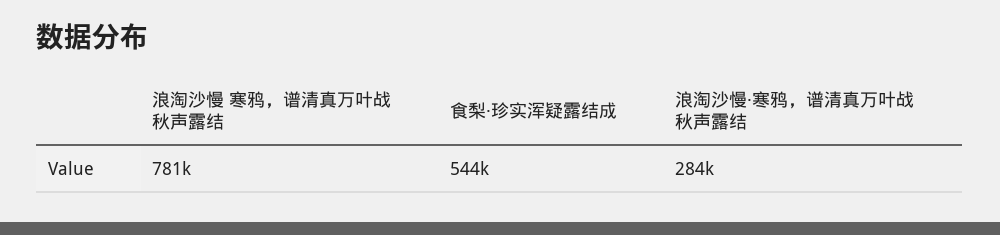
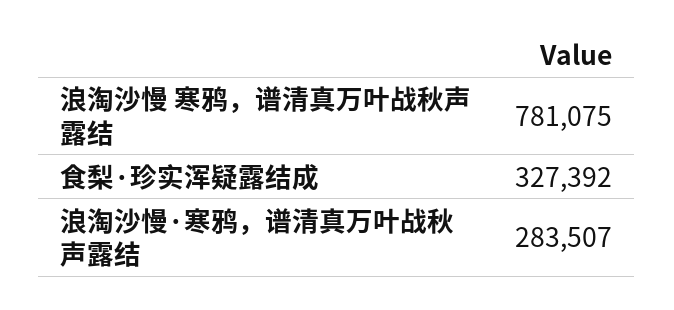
食梨·珍实浑疑露结成: 544000 -> 327392

